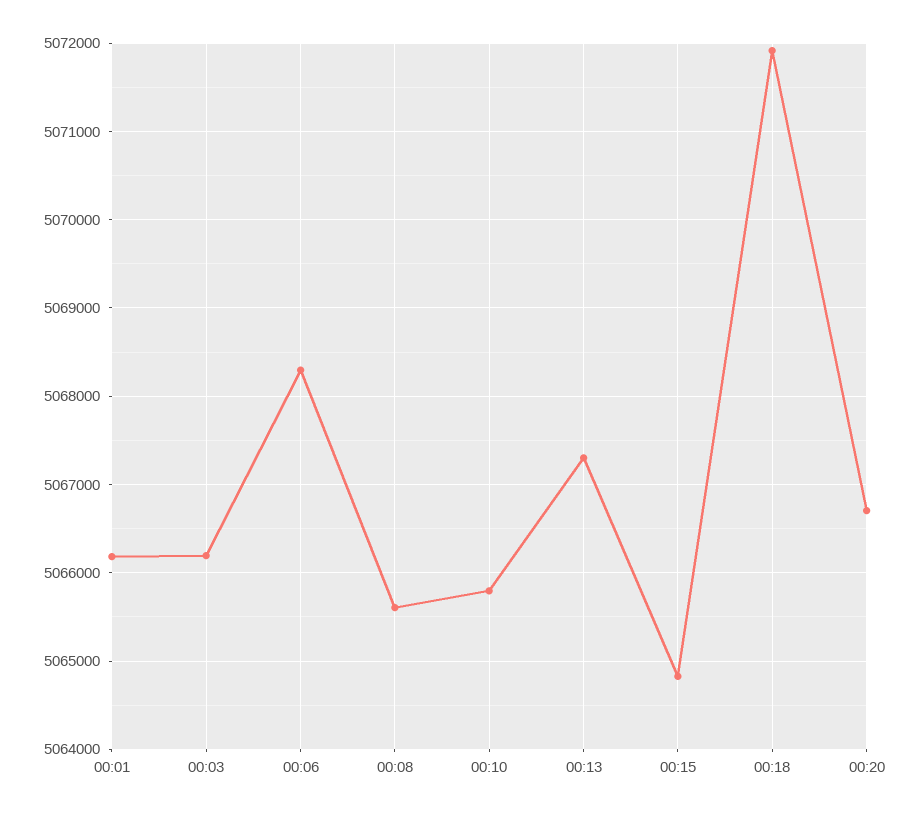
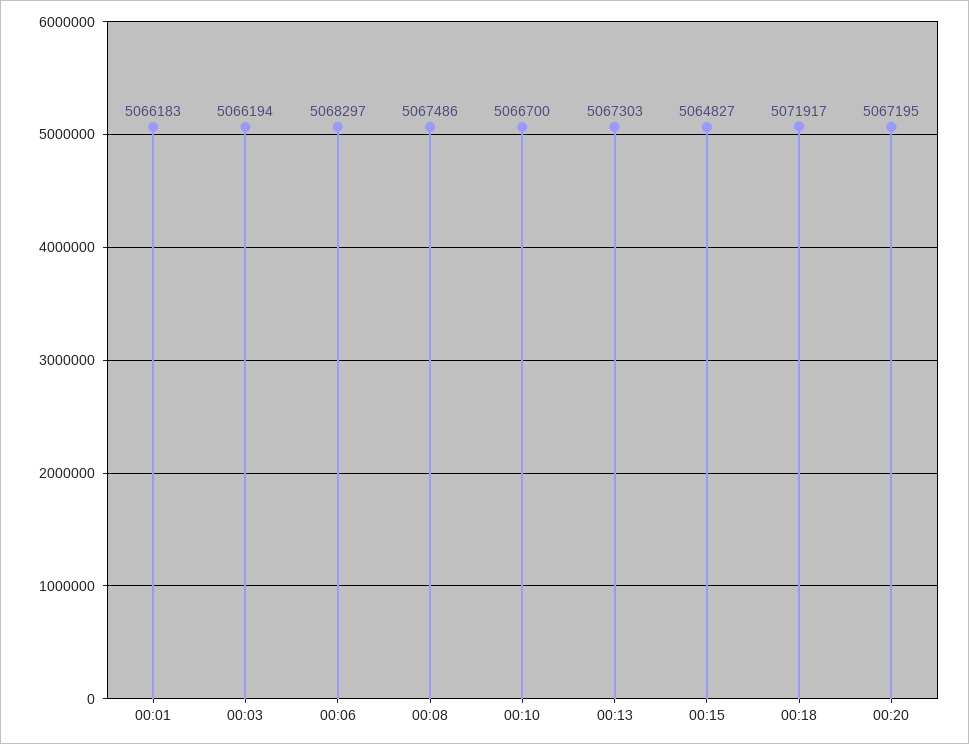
00:08: 5065600 -> 5067486
00:10: 5065800 -> 5066700
00:20: 5066700 -> 5067195

